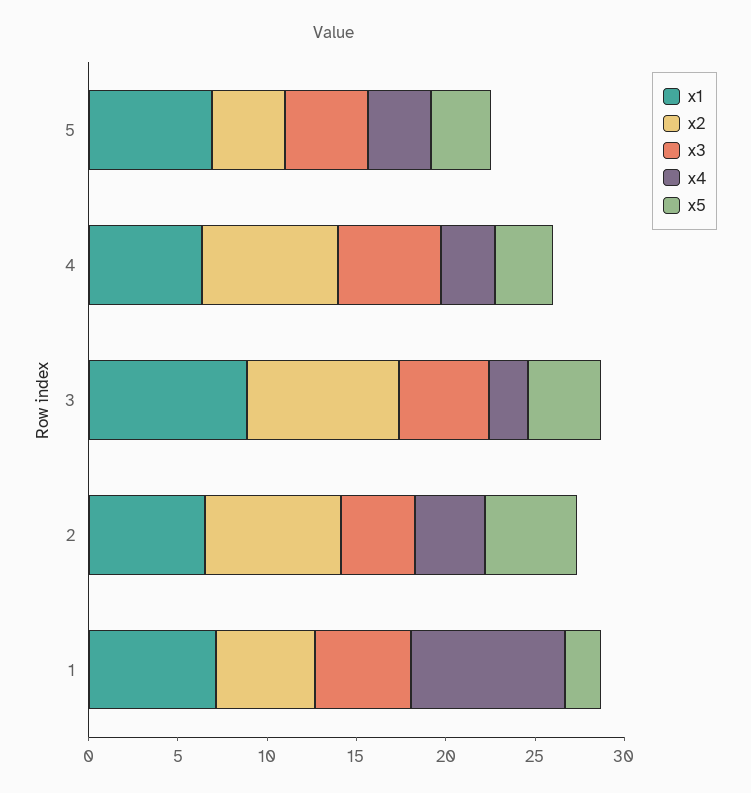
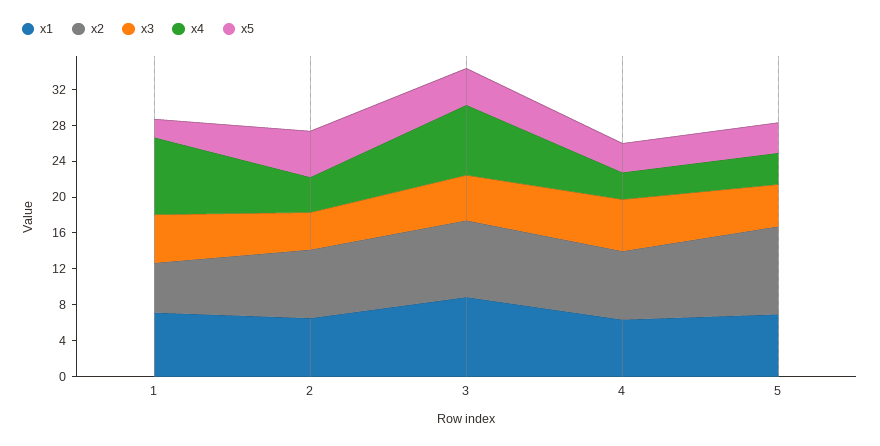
x2, 5: 4 -> 10
x4, 3: 2 -> 8

